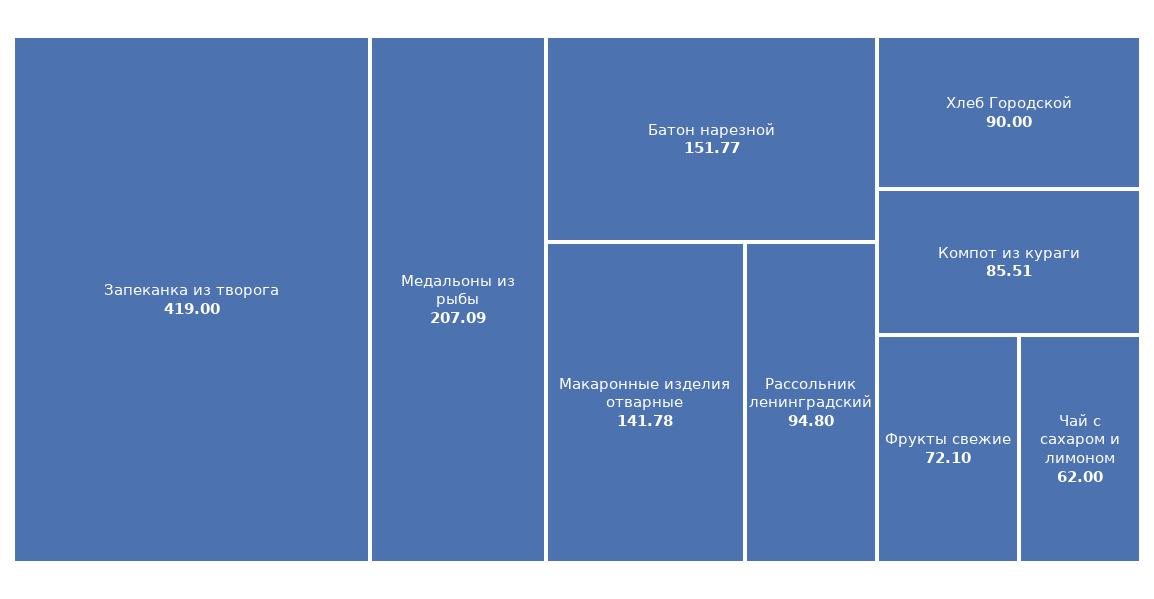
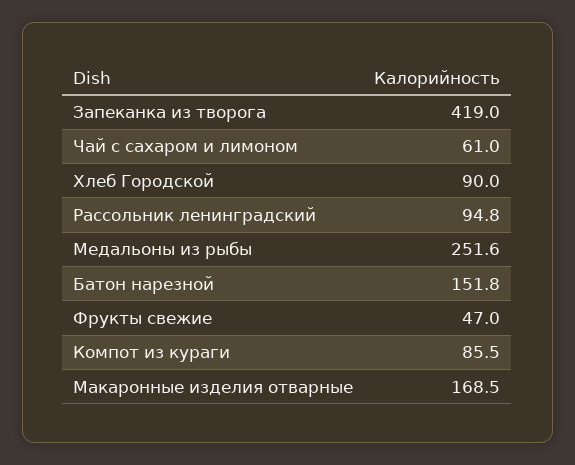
Медальоны из рыбы: 207.09 -> 251.6
Макаронные изделия отварные: 141.78 -> 168.5
Фрукты свежие: 72.1 -> 47
Чай с сахаром и лимоном: 62 -> 61

